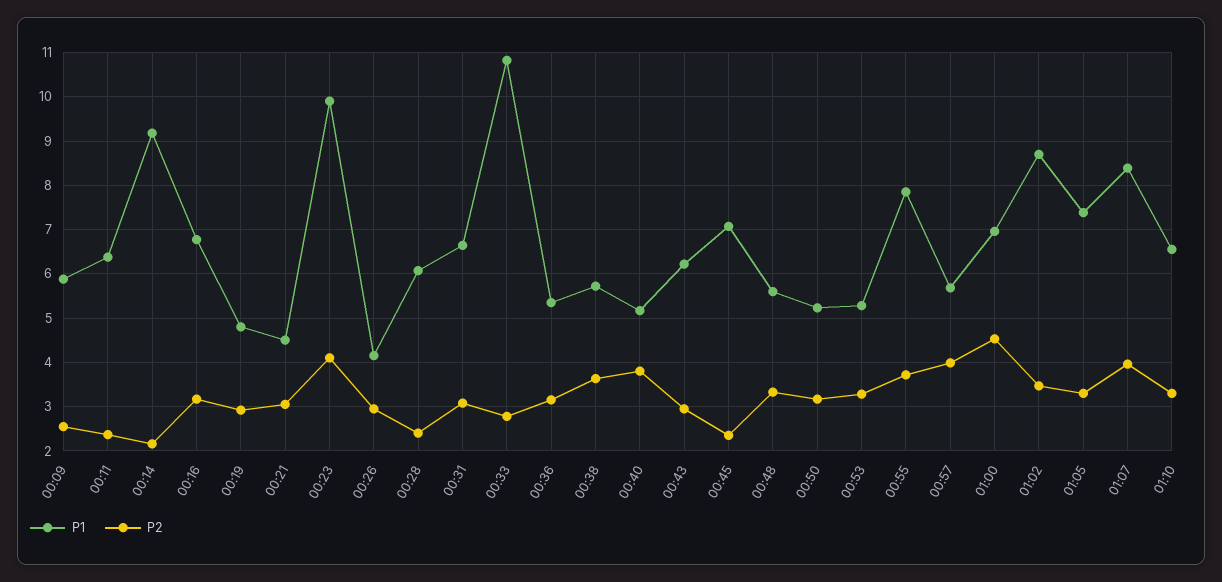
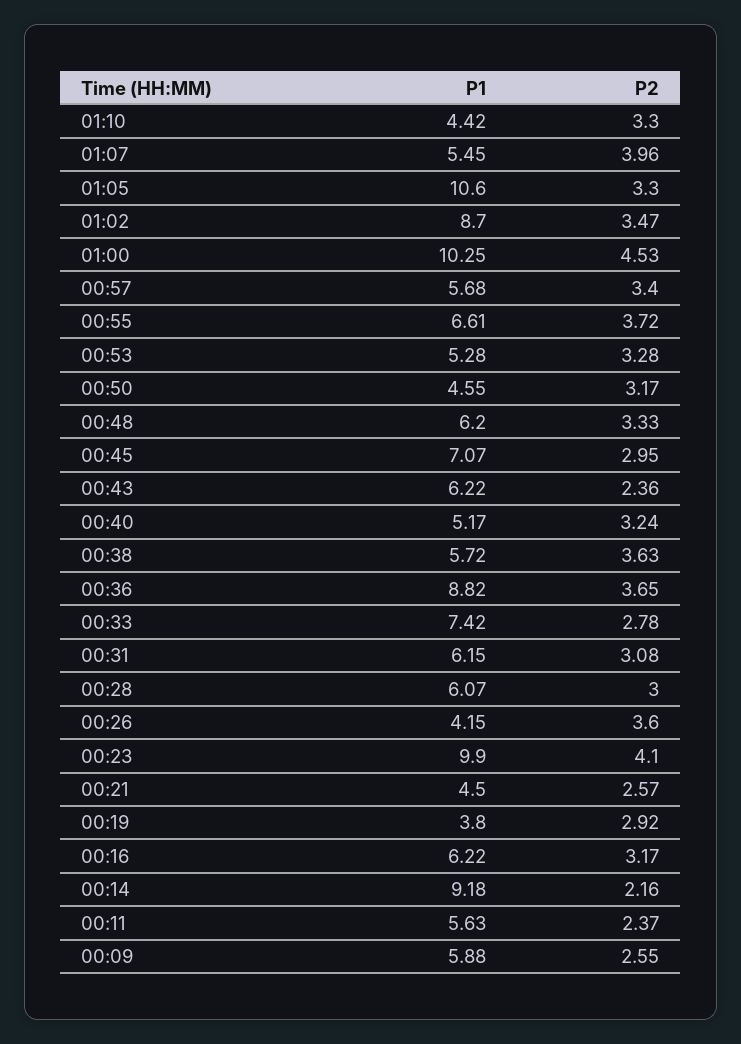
P1, 00:11: 6.4 -> 5.63
P1, 00:16: 6.8 -> 6.22
P1, 00:19: 4.8 -> 3.8
P2, 00:21: 3 -> 2.57
P2, 00:26: 3 -> 3.6
P2, 00:28: 2.4 -> 3
P1, 00:31: 6.6 -> 6.15
P1, 00:33: 10.8 -> 7.42
P1, 00:36: 5.4 -> 8.82
P2, 00:36: 3.2 -> 3.65
P2, 00:40: 3.8 -> 3.24
P2, 00:43: 3 -> 2.36
P2, 00:45: 2.4 -> 2.95
P1, 00:48: 5.6 -> 6.2
P1, 00:50: 5.2 -> 4.55
P1, 00:55: 7.8 -> 6.61
P2, 00:57: 4 -> 3.4
P1, 01:00: 7 -> 10.25
P1, 01:05: 7.4 -> 10.6
P1, 01:07: 8.4 -> 5.45
P1, 01:10: 6.6 -> 4.42

